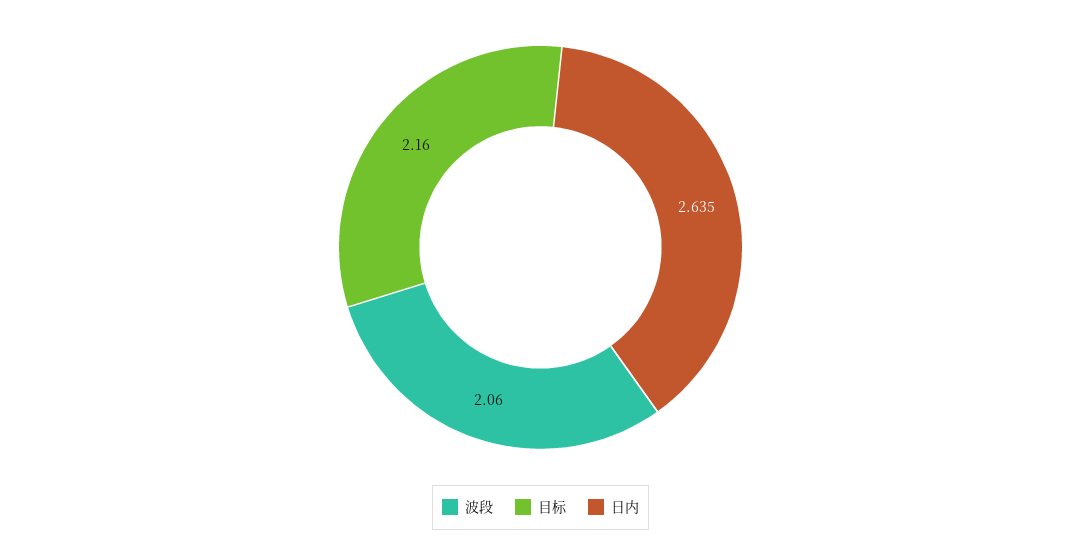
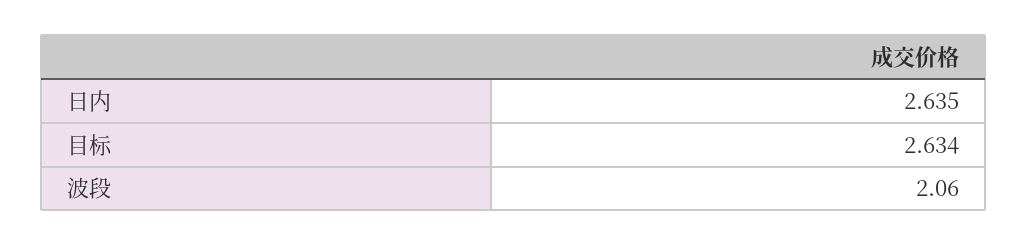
目标: 2.16 -> 2.634

